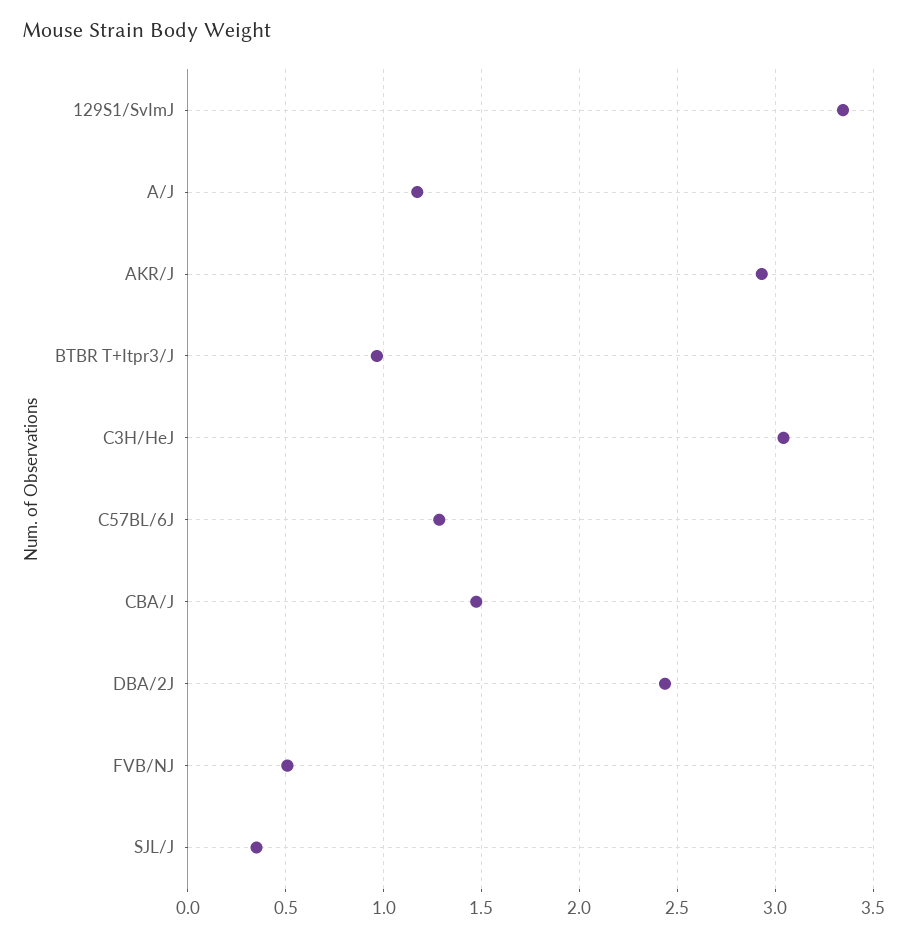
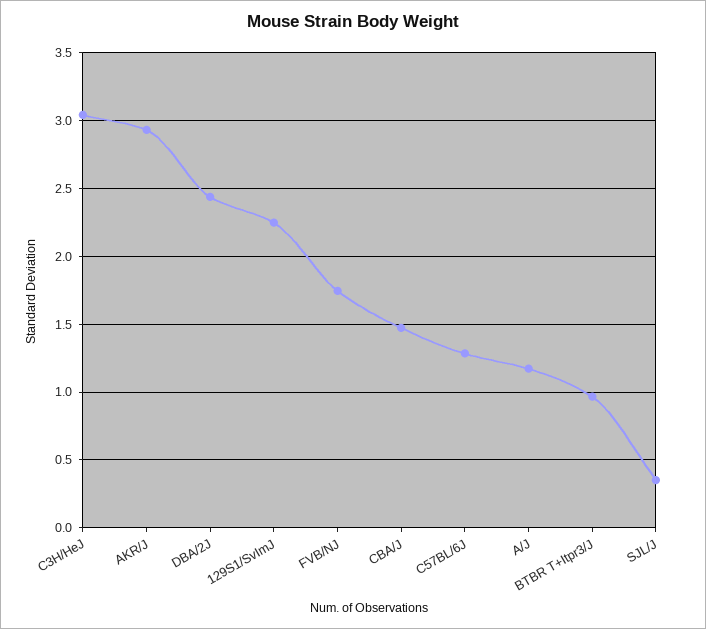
129S1/SvImJ: 3.35 -> 2.25
FVB/NJ: 0.5 -> 1.75

